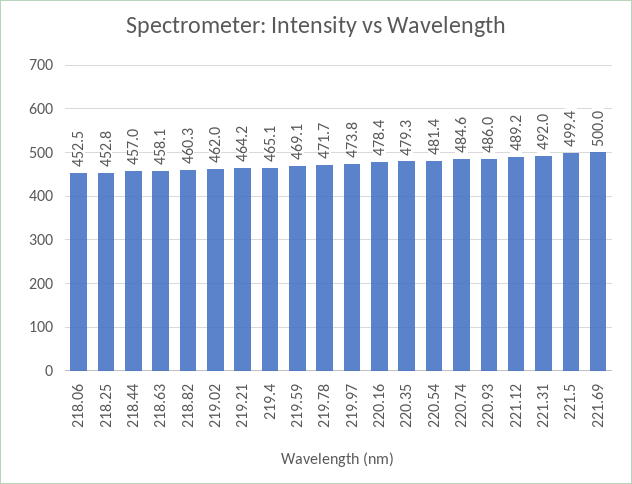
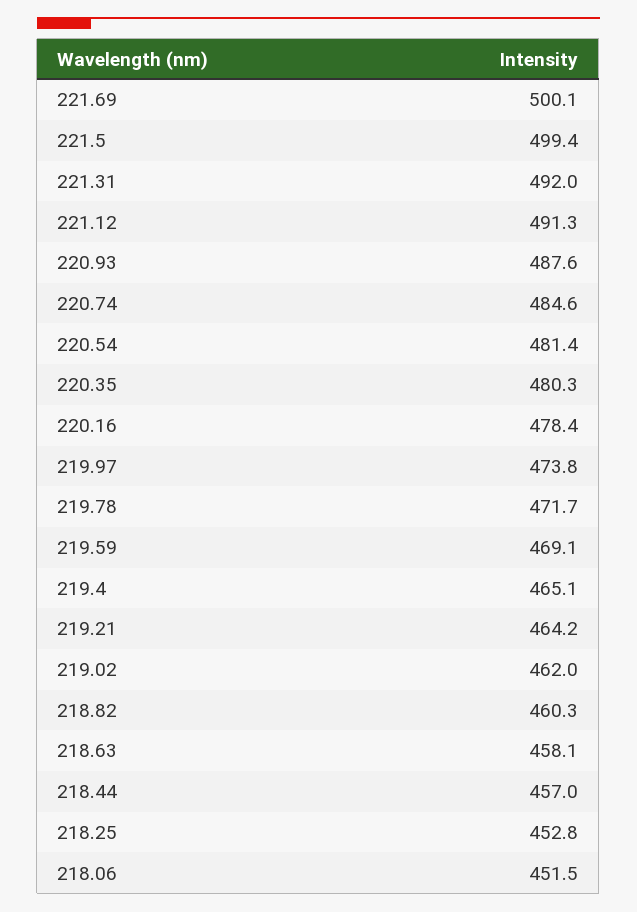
218.06: 452.5 -> 451.5
220.35: 479.3 -> 480.3
220.93: 486 -> 487.6
221.12: 489.2 -> 491.3
221.69: 500 -> 500.1

